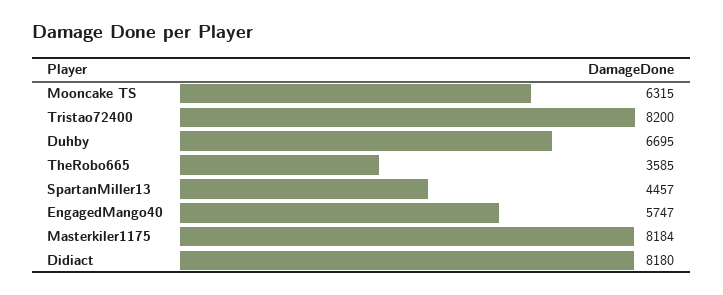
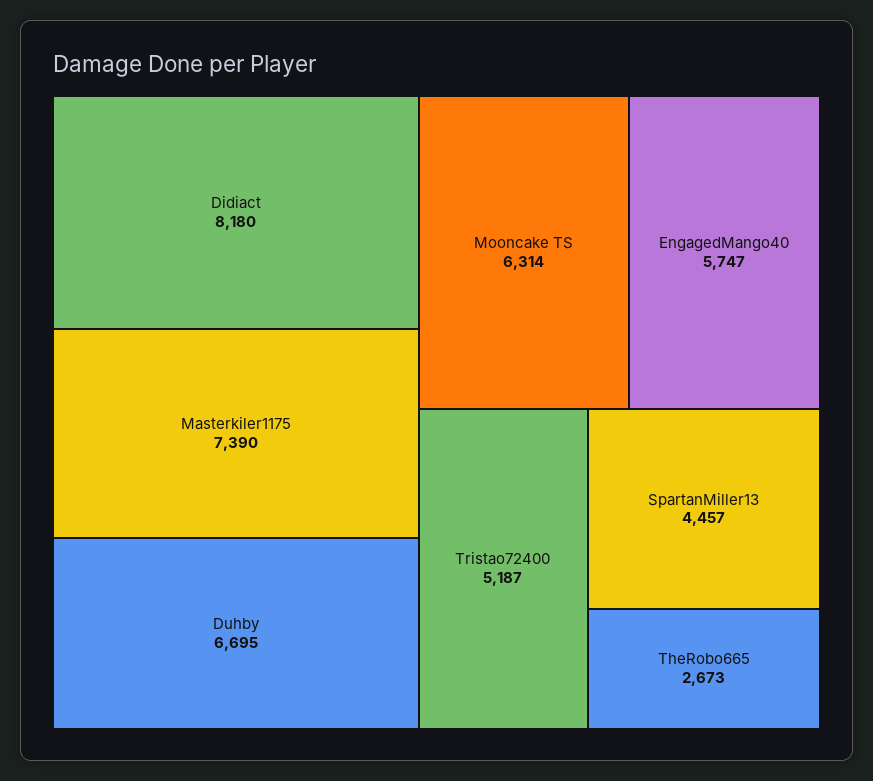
Mooncake TS: 6315 -> 6314
Tristao72400: 8200 -> 5187
TheRobo665: 3585 -> 2673
Masterkiler1175: 8184 -> 7390

